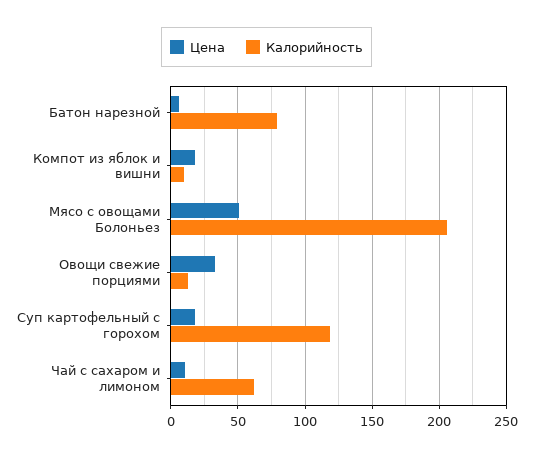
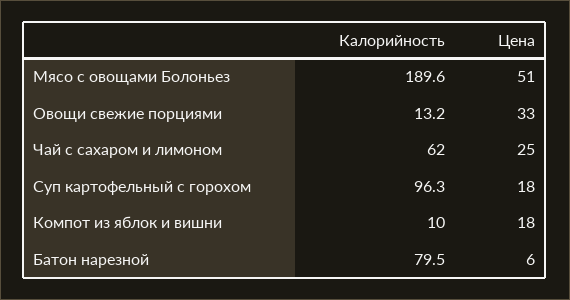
Калорийность, Мясо с овощами Болоньез: 205 -> 189.6
Калорийность, Суп картофельный с горохом: 120 -> 96.3
Цена, Чай с сахаром и лимоном: 10 -> 25

